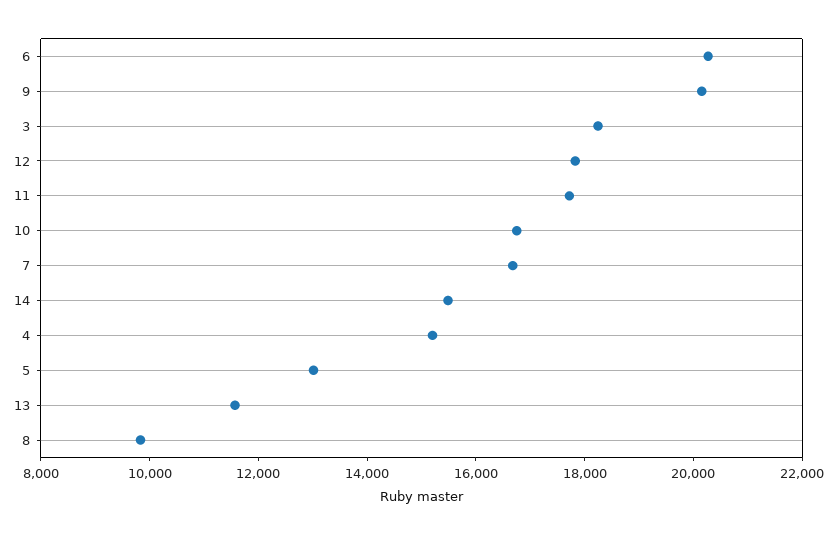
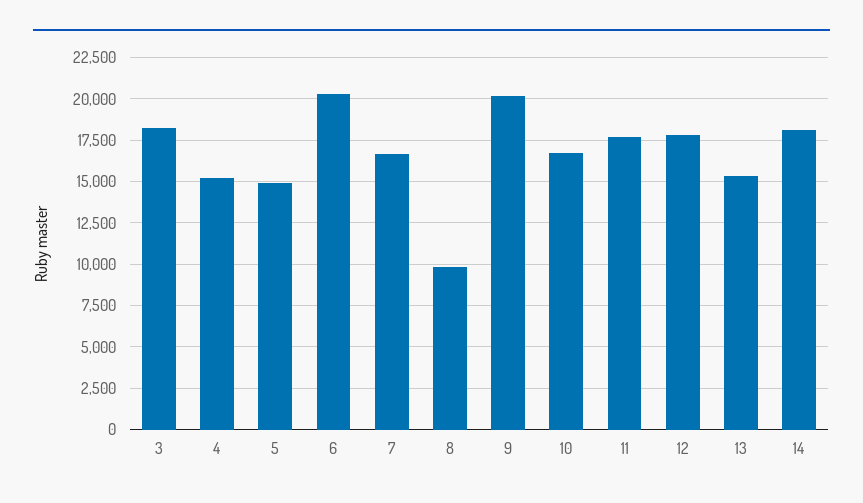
14: 15500 -> 18000
5: 13000 -> 15000
13: 11500 -> 15500

